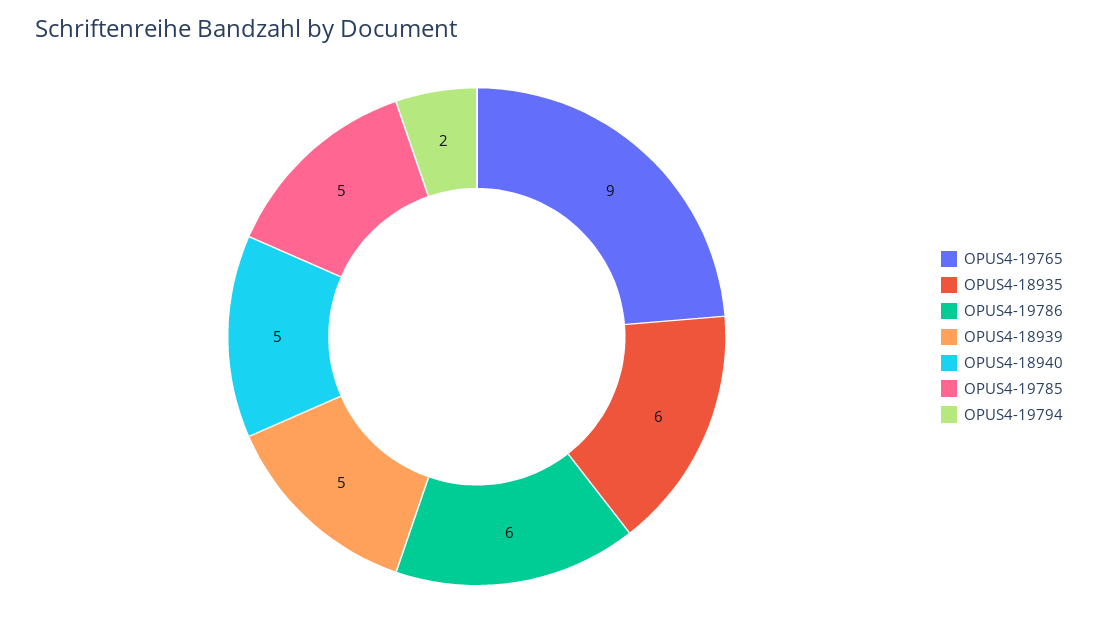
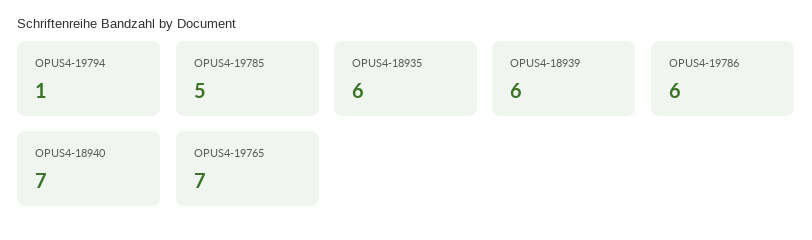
OPUS4-19765: 9 -> 7
OPUS4-18939: 5 -> 6
OPUS4-18940: 5 -> 7
OPUS4-19794: 2 -> 1

